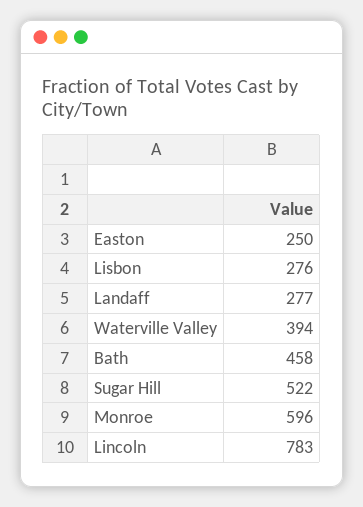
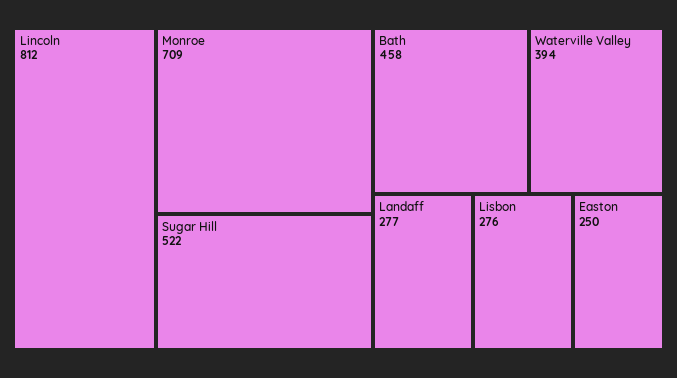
Monroe: 596 -> 709
Lincoln: 783 -> 812

